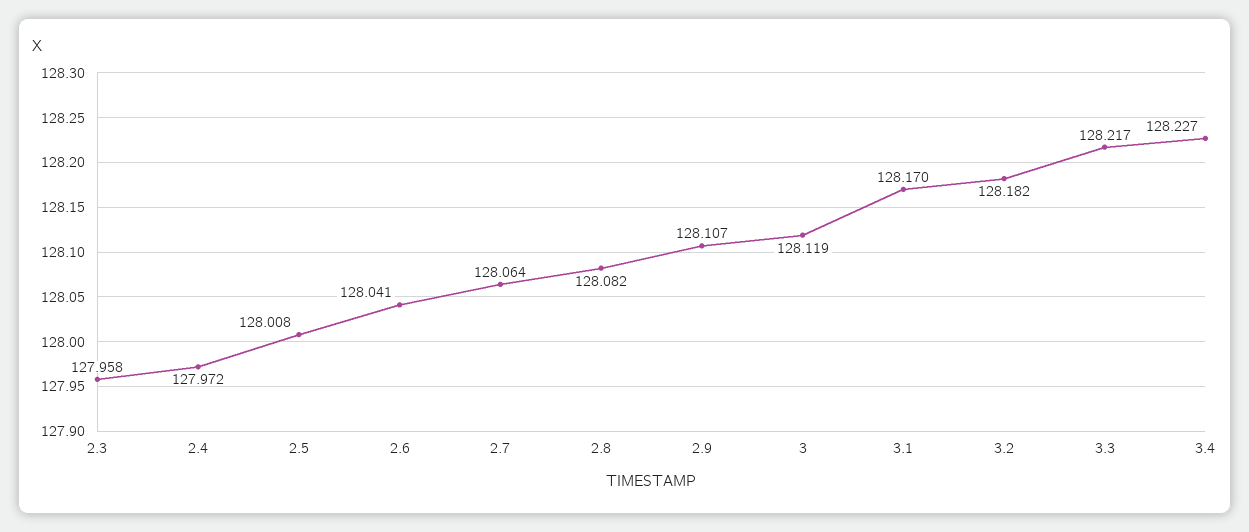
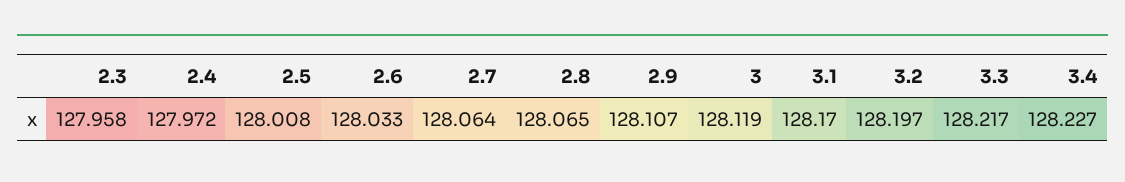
2.6: 128.041 -> 128.033
2.8: 128.082 -> 128.065
3.2: 128.182 -> 128.197

